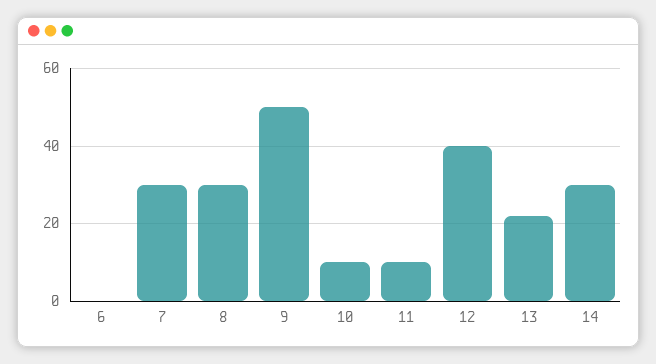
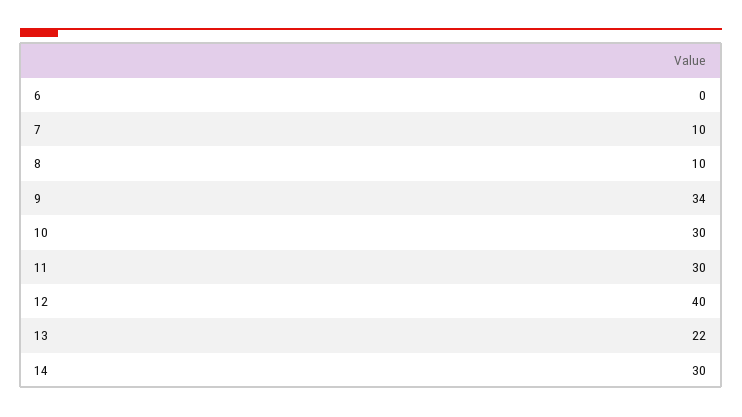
7: 30 -> 10
8: 30 -> 10
9: 50 -> 34
10: 10 -> 30
11: 10 -> 30

